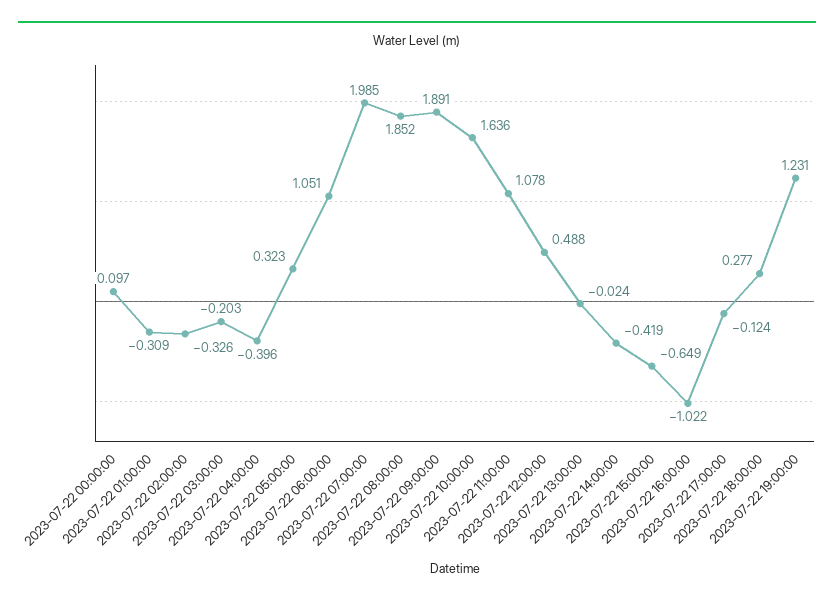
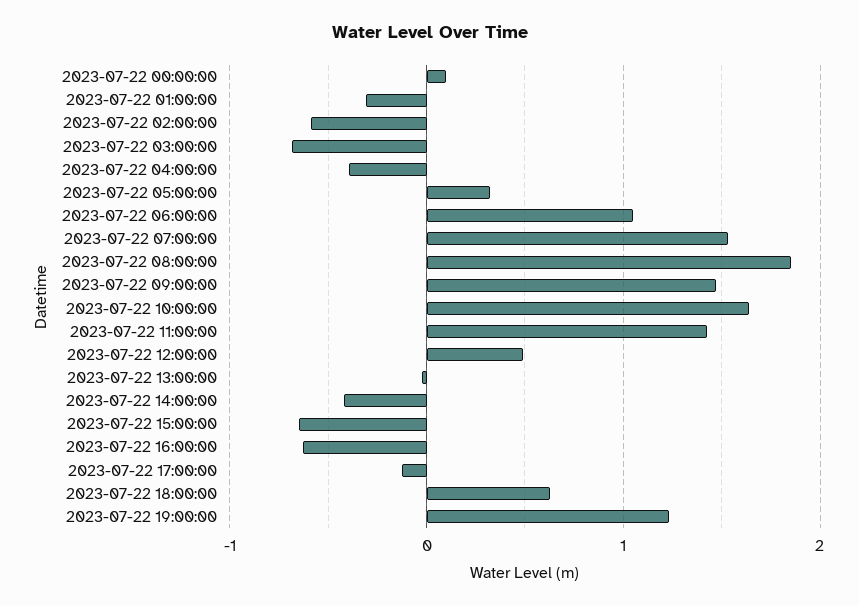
2023-07-22 02:00:00: -0.326 -> -0.6
2023-07-22 03:00:00: -0.203 -> -0.7
2023-07-22 07:00:00: 1.985 -> 1.5
2023-07-22 09:00:00: 1.891 -> 1.5
2023-07-22 11:00:00: 1.078 -> 1.4
2023-07-22 16:00:00: -1.022 -> -0.6
2023-07-22 18:00:00: 0.277 -> 0.6

